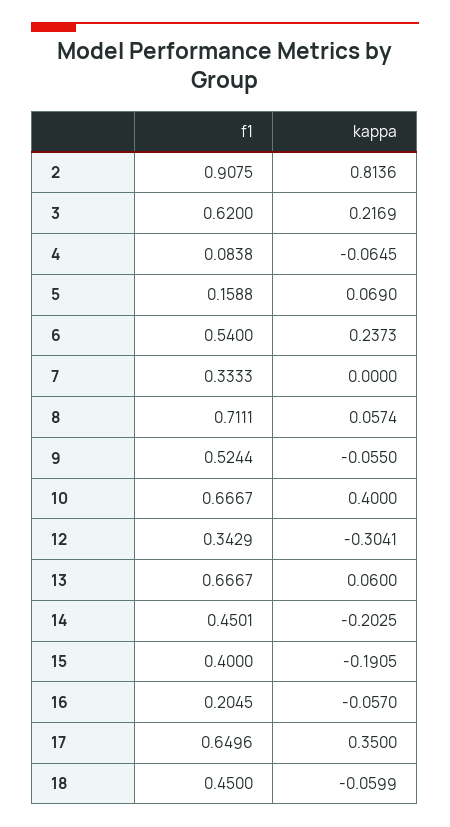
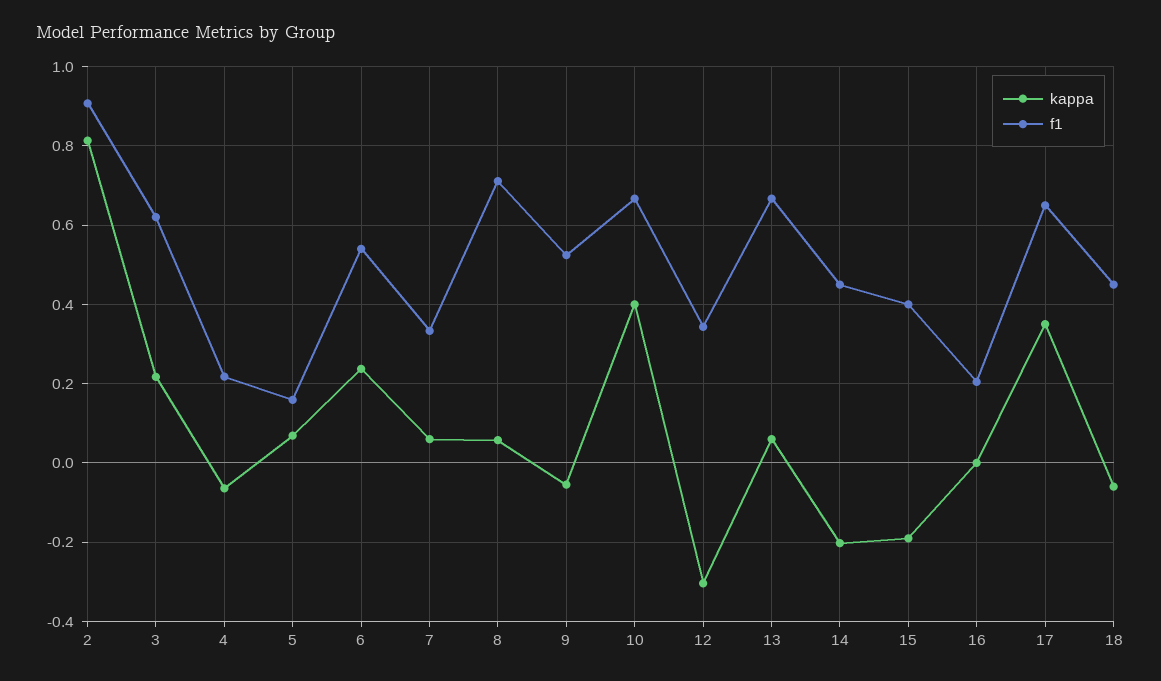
f1, 4: 0.0838 -> 0.22
kappa, 7: 0 -> 0.06
kappa, 16: -0.057 -> 0

